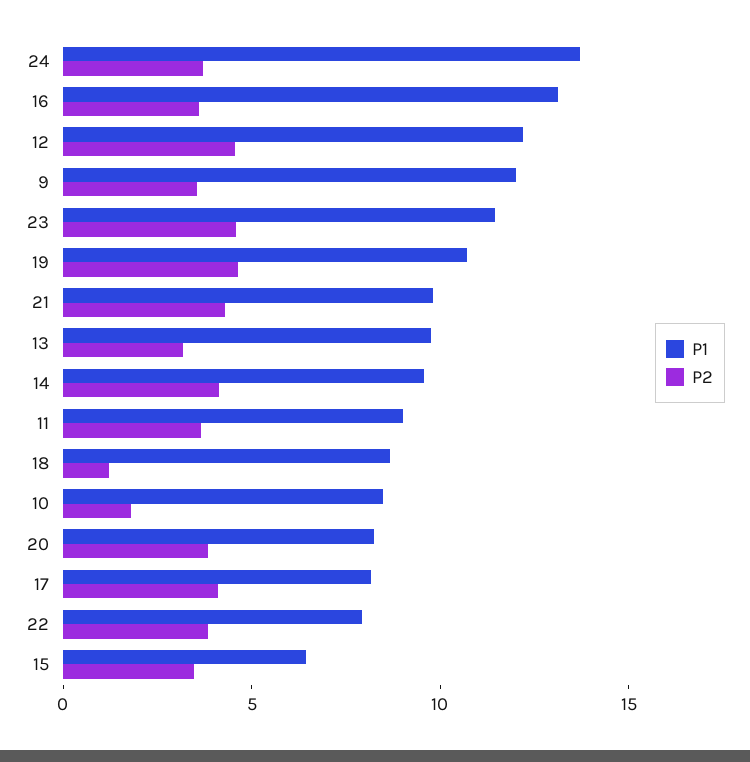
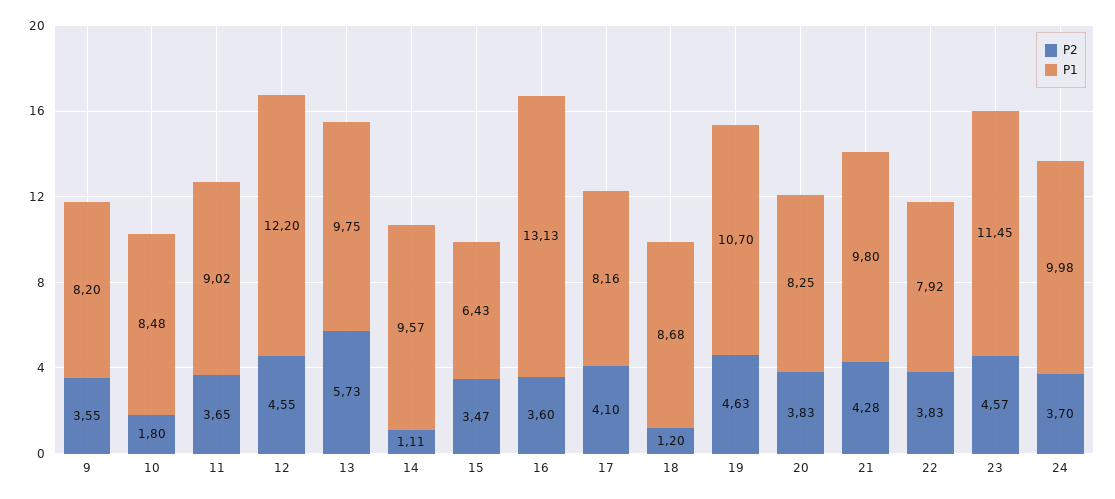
P1, 24: 14 -> 9.98
P1, 9: 12 -> 8.2
P2, 13: 3 -> 5.73
P2, 14: 4 -> 1.11

